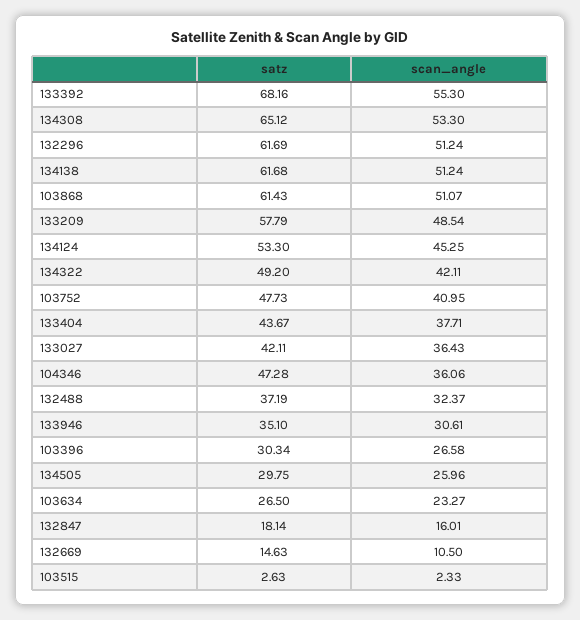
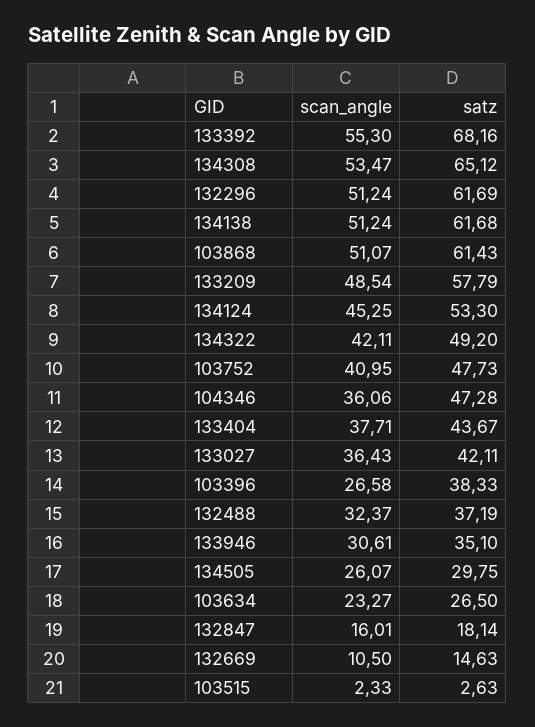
scan_angle, 134308: 53.3 -> 53.47
satz, 103396: 30.34 -> 38.33
scan_angle, 134505: 25.96 -> 26.07

